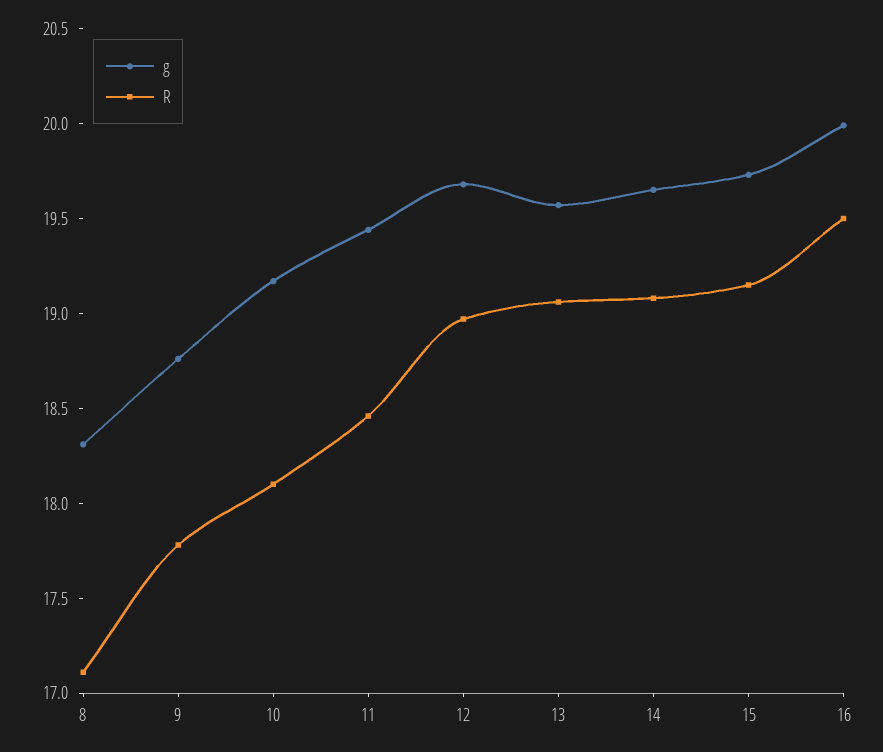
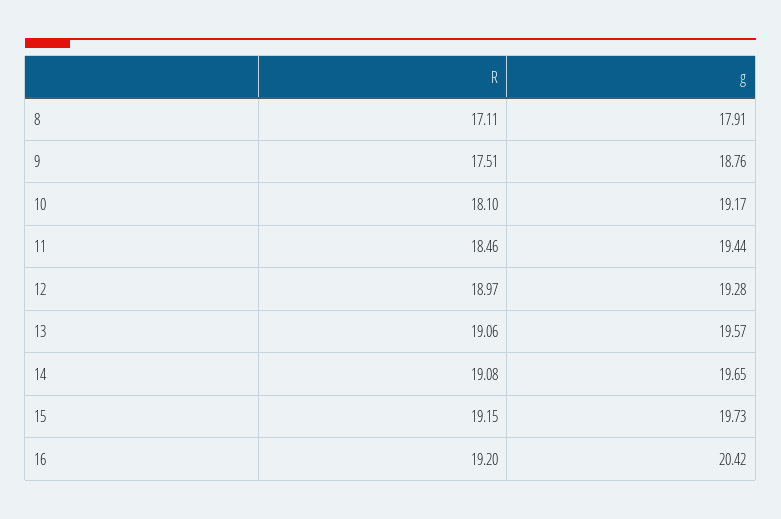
g, 8: 18.3 -> 17.91
R, 9: 17.8 -> 17.51
g, 12: 19.7 -> 19.28
g, 16: 20 -> 20.42
R, 16: 19.5 -> 19.2

